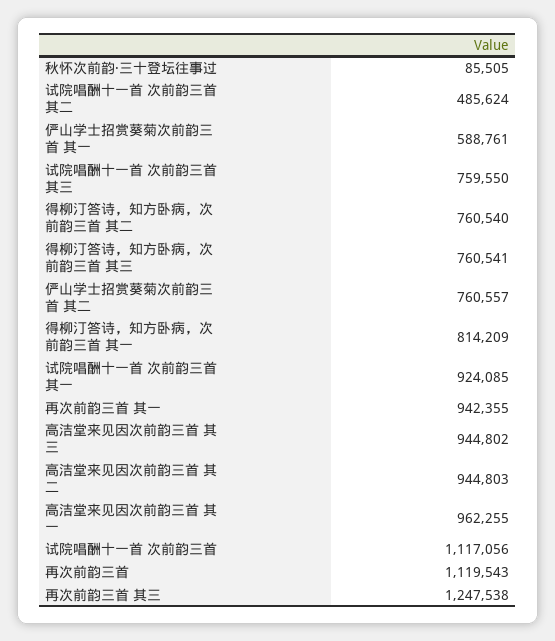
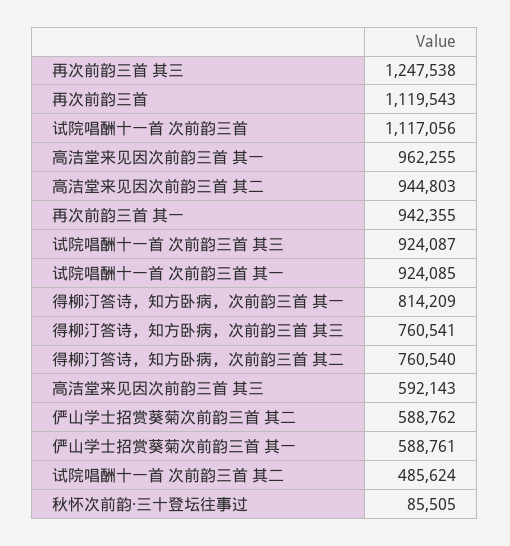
试院唱酬十一首 次前韵三首 其三: 759550 -> 924087
俨山学士招赏葵菊次前韵三首 其二: 760557 -> 588762
高洁堂来见因次前韵三首 其三: 944802 -> 592143

